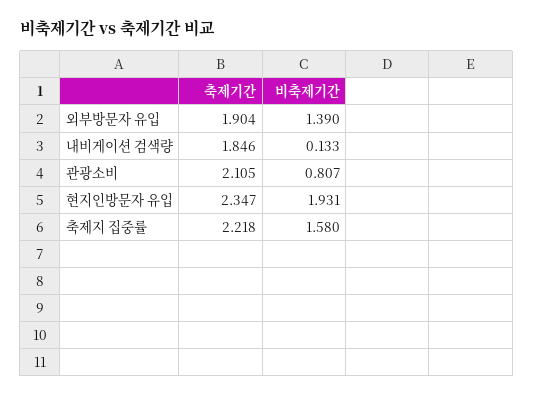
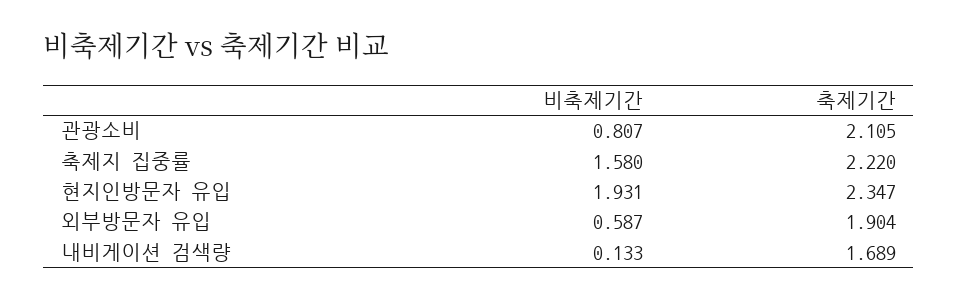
비축제기간, 외부방문자 유입: 1.39 -> 0.587
축제기간, 내비게이션 검색량: 1.846 -> 1.689
축제기간, 축제지 집중률: 2.218 -> 2.22

